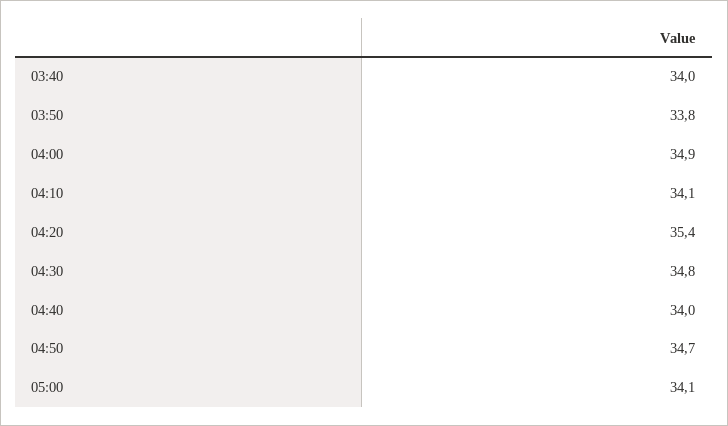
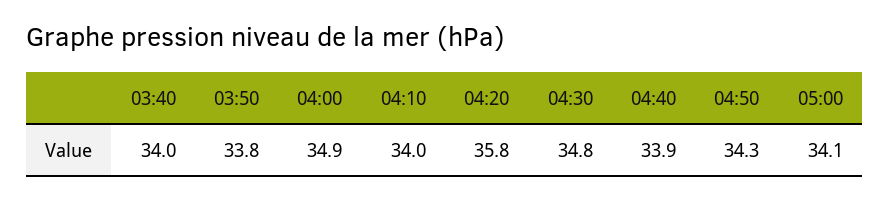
04:10: 34.1 -> 34
04:20: 35.4 -> 35.8
04:40: 34 -> 33.9
04:50: 34.7 -> 34.3

